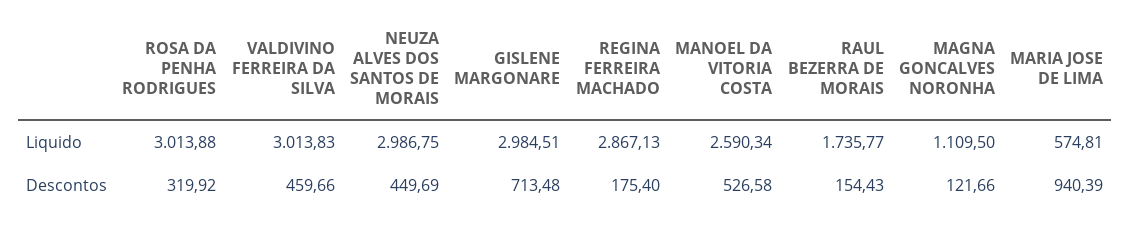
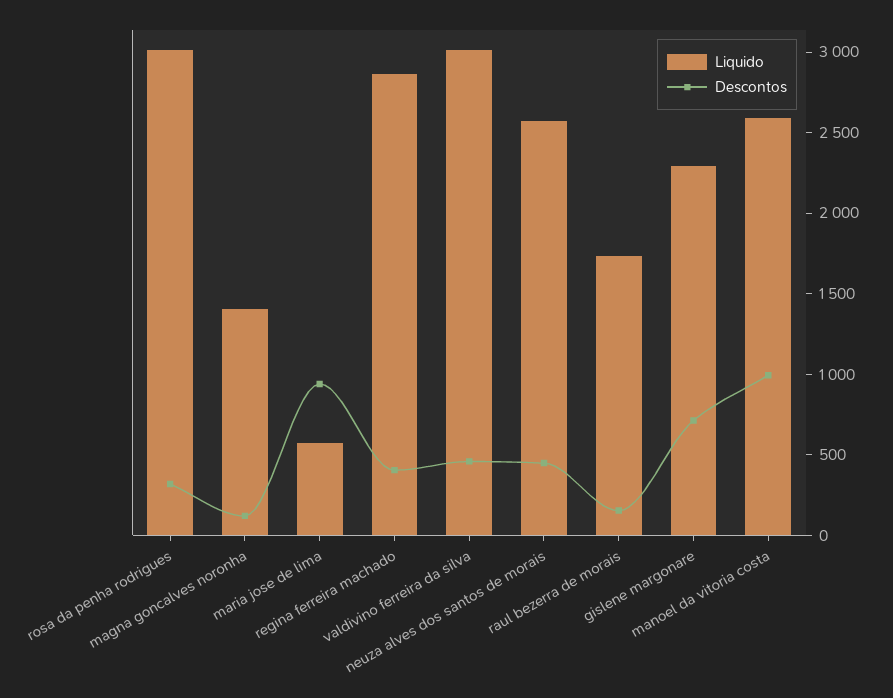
Liquido, NEUZA ALVES DOS SANTOS DE MORAIS: 2986.75 -> 2600
Liquido, GISLENE MARGONARE: 2984.51 -> 2300
Liquido, MAGNA GONCALVES NORONHA: 1109.5 -> 1400
Descontos, REGINA FERREIRA MACHADO: 175.4 -> 400
Descontos, MANOEL DA VITORIA COSTA: 526.58 -> 1000

